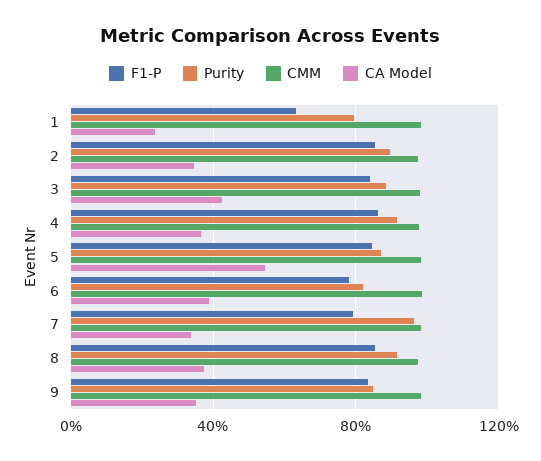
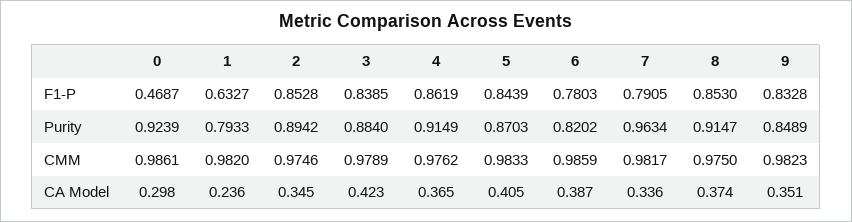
CA Model, 5: 0.55 -> 0.405
F1-P, 0: none -> 0.4687
Purity, 0: none -> 0.9239
CMM, 0: none -> 0.9861
CA Model, 0: none -> 0.298

